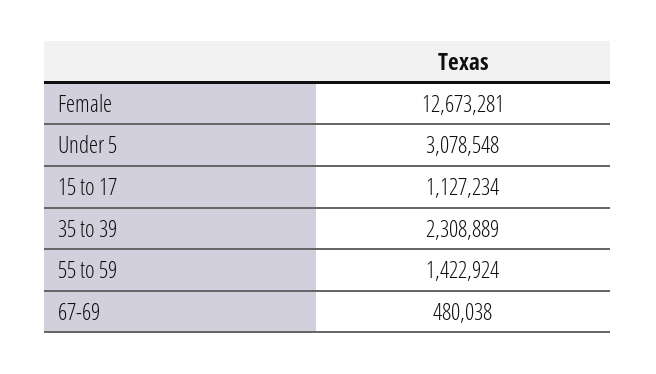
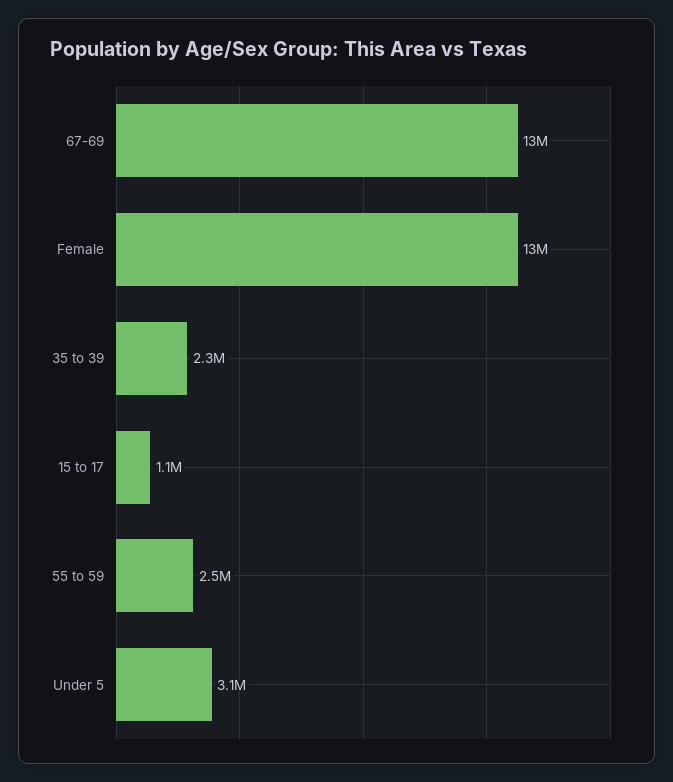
55 to 59: 1422924 -> 2500000
67-69: 480038 -> 13000000

